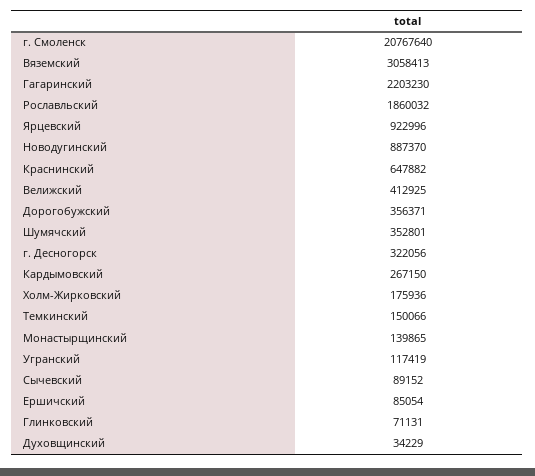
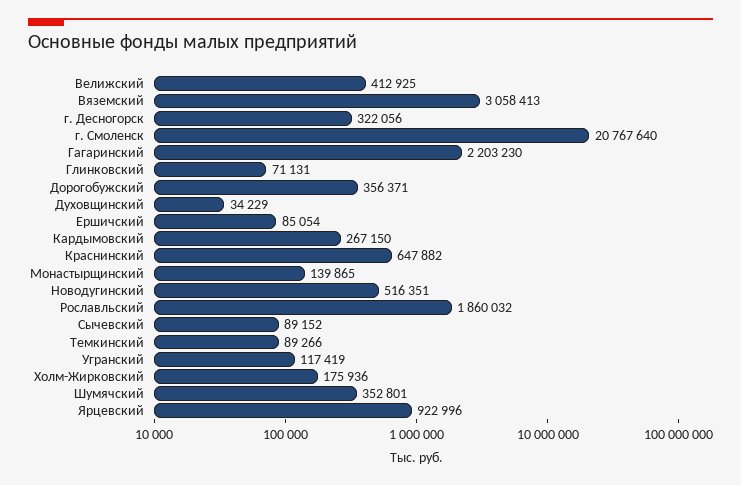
Новодугинский: 887370 -> 516351
Темкинский: 150066 -> 89266

